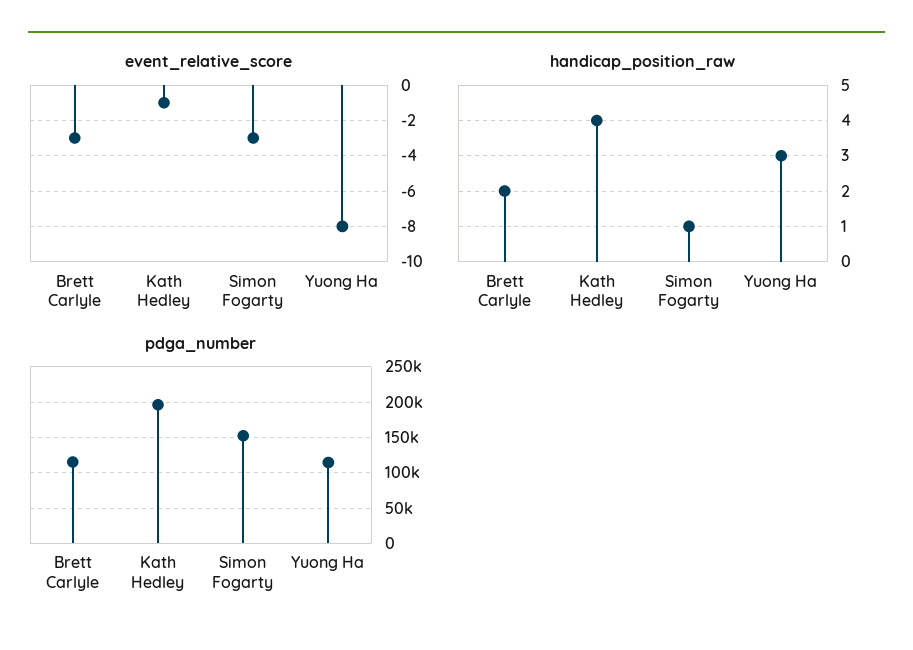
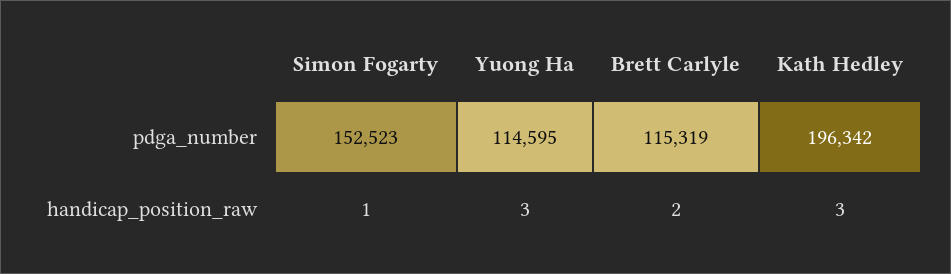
event_relative_score, Brett Carlyle: -3 -> none
event_relative_score, Kath Hedley: -1 -> none
event_relative_score, Simon Fogarty: -3 -> none
event_relative_score, Yuong Ha: -8 -> none
handicap_position_raw, Kath Hedley: 4 -> 3

